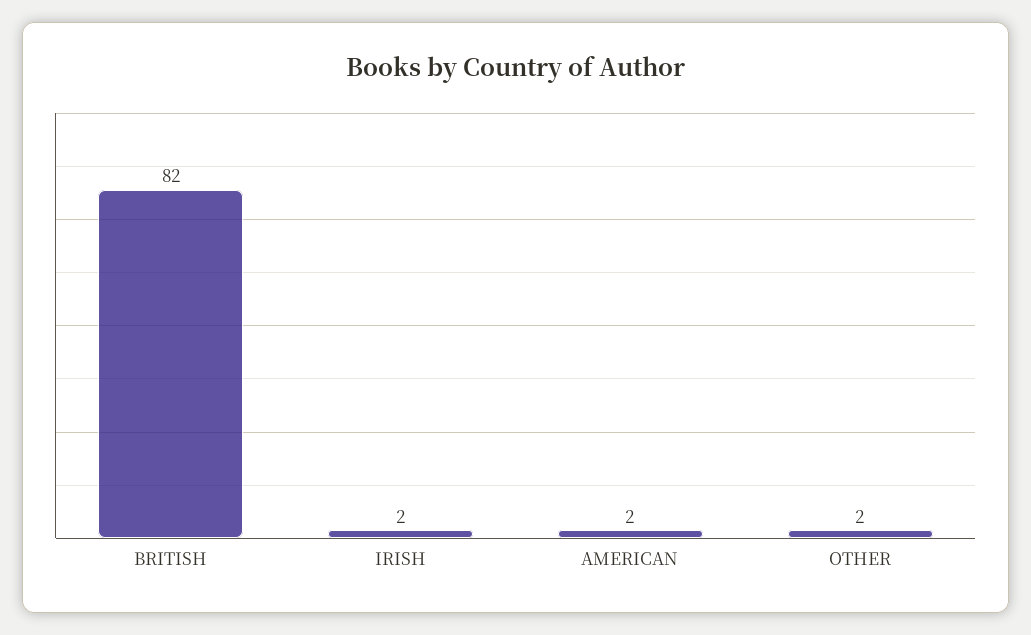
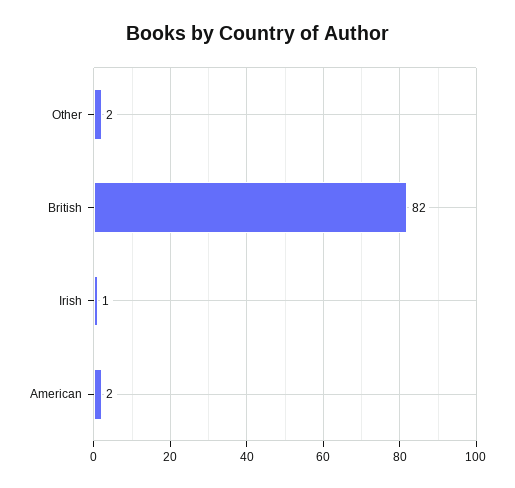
IRISH: 2 -> 1

